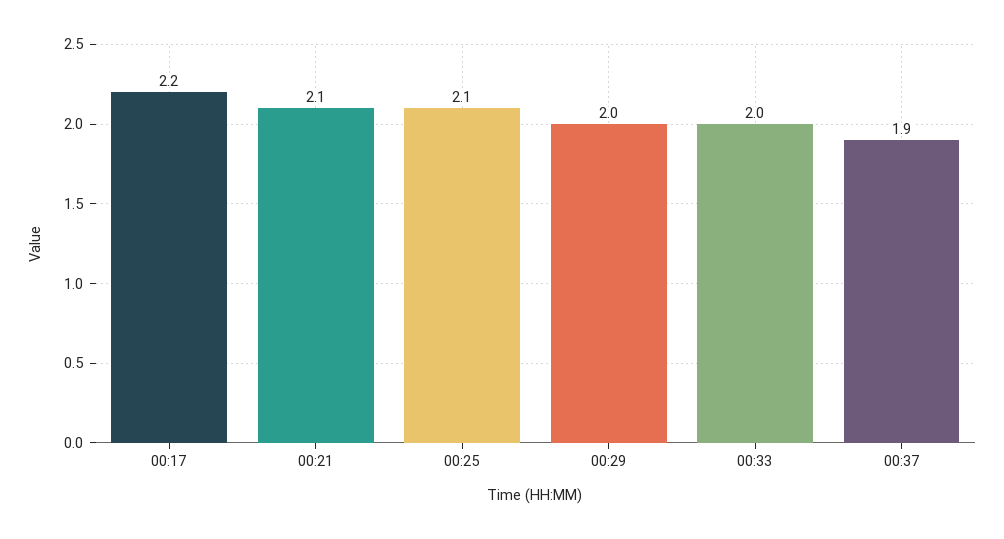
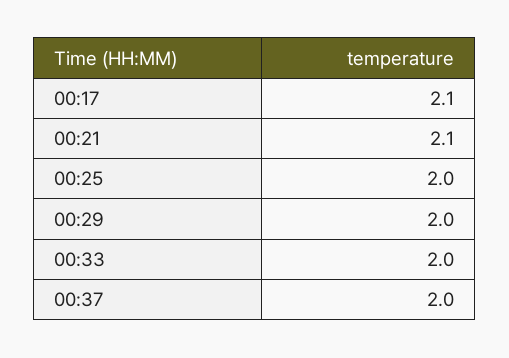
00:17: 2.2 -> 2.1
00:25: 2.1 -> 2
00:37: 1.9 -> 2

